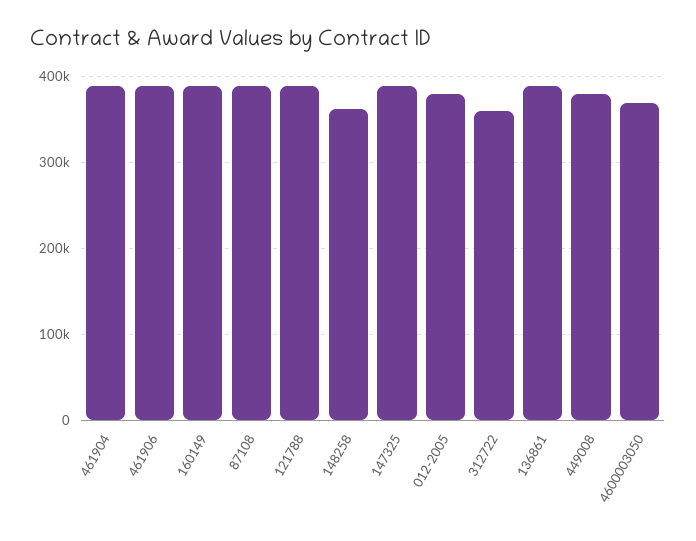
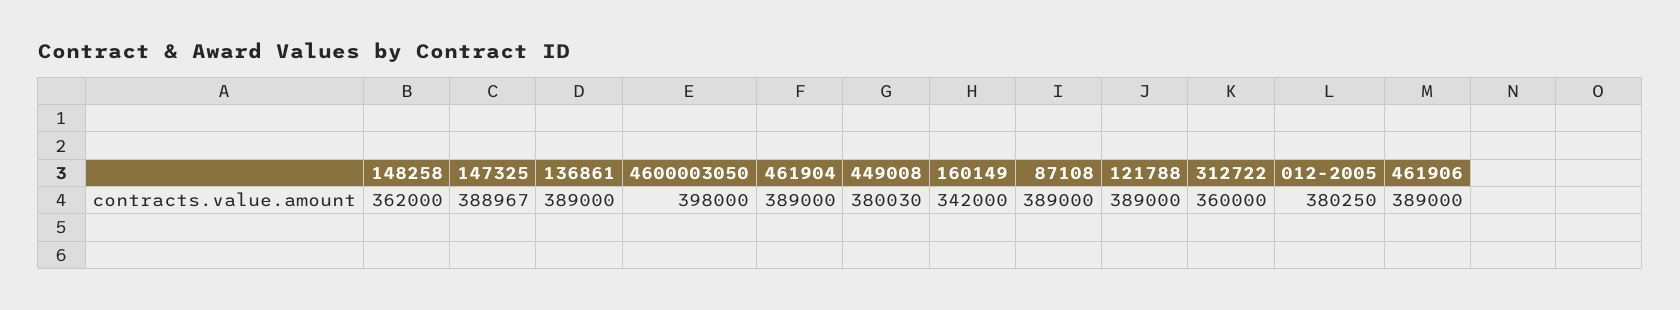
160149: 390000 -> 342000
4600003050: 370000 -> 398000

